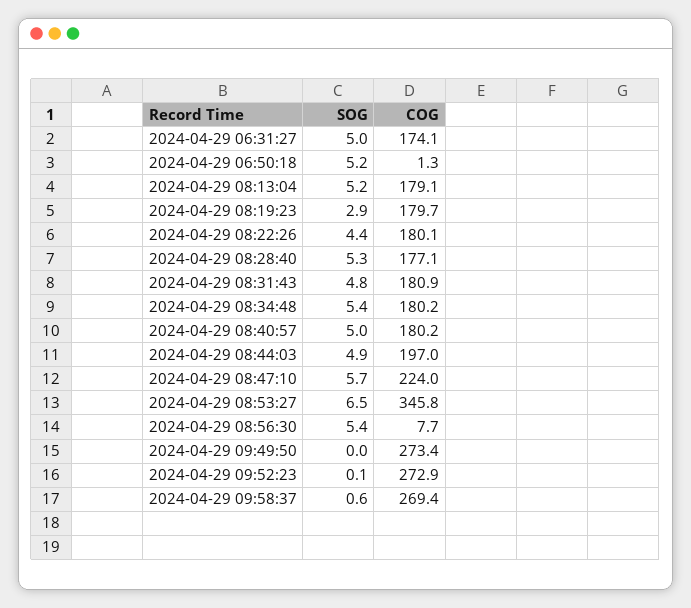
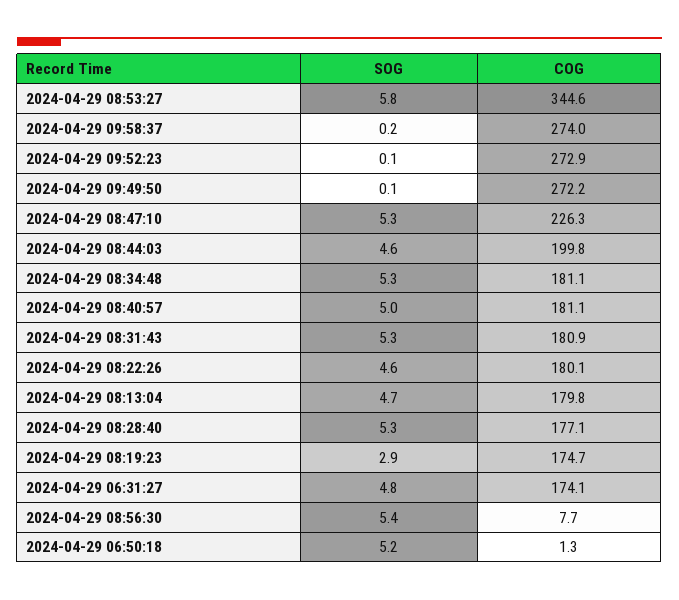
SOG, 2024-04-29 06:31:27: 5 -> 4.8
SOG, 2024-04-29 08:13:04: 5.2 -> 4.7
COG, 2024-04-29 08:13:04: 179.1 -> 179.8
COG, 2024-04-29 08:19:23: 179.7 -> 174.7
SOG, 2024-04-29 08:22:26: 4.4 -> 4.6
SOG, 2024-04-29 08:31:43: 4.8 -> 5.3
SOG, 2024-04-29 08:34:48: 5.4 -> 5.3
COG, 2024-04-29 08:34:48: 180.2 -> 181.1
COG, 2024-04-29 08:40:57: 180.2 -> 181.1
SOG, 2024-04-29 08:44:03: 4.9 -> 4.6
COG, 2024-04-29 08:44:03: 197 -> 199.8
SOG, 2024-04-29 08:47:10: 5.7 -> 5.3
COG, 2024-04-29 08:47:10: 224 -> 226.3
SOG, 2024-04-29 08:53:27: 6.5 -> 5.8
COG, 2024-04-29 08:53:27: 345.8 -> 344.6
SOG, 2024-04-29 09:49:50: 0 -> 0.1
COG, 2024-04-29 09:49:50: 273.4 -> 272.2
SOG, 2024-04-29 09:58:37: 0.6 -> 0.2
COG, 2024-04-29 09:58:37: 269.4 -> 274

